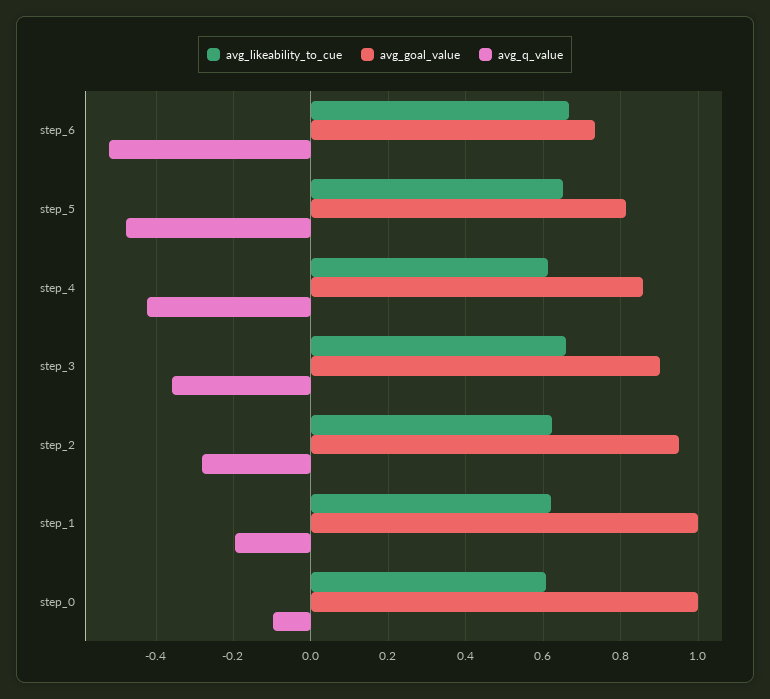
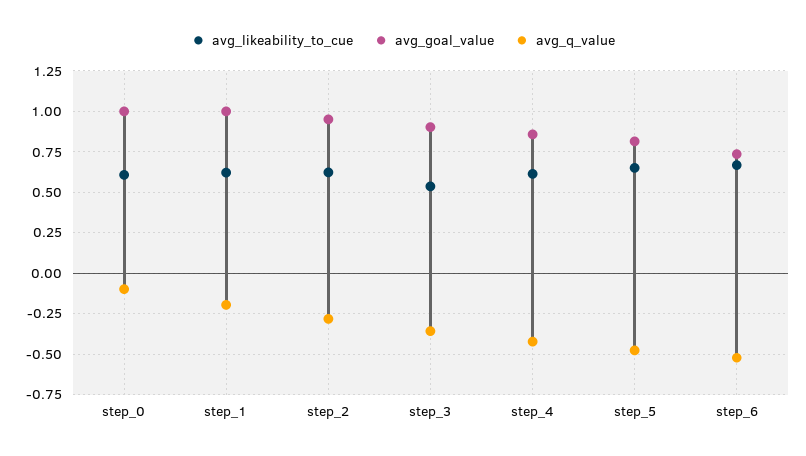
avg_likeability_to_cue, step_3: 0.66 -> 0.55

